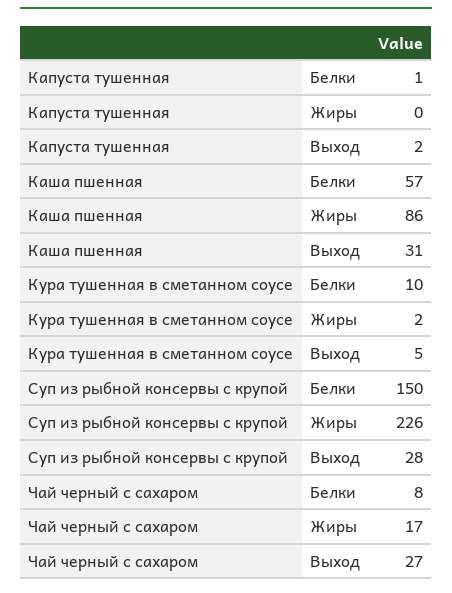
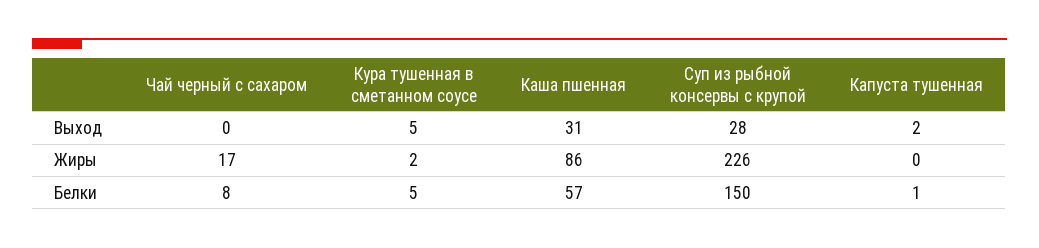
Кура тушенная в сметанном соусе, Белки: 10 -> 5
Чай черный с сахаром, Выход: 27 -> 0

